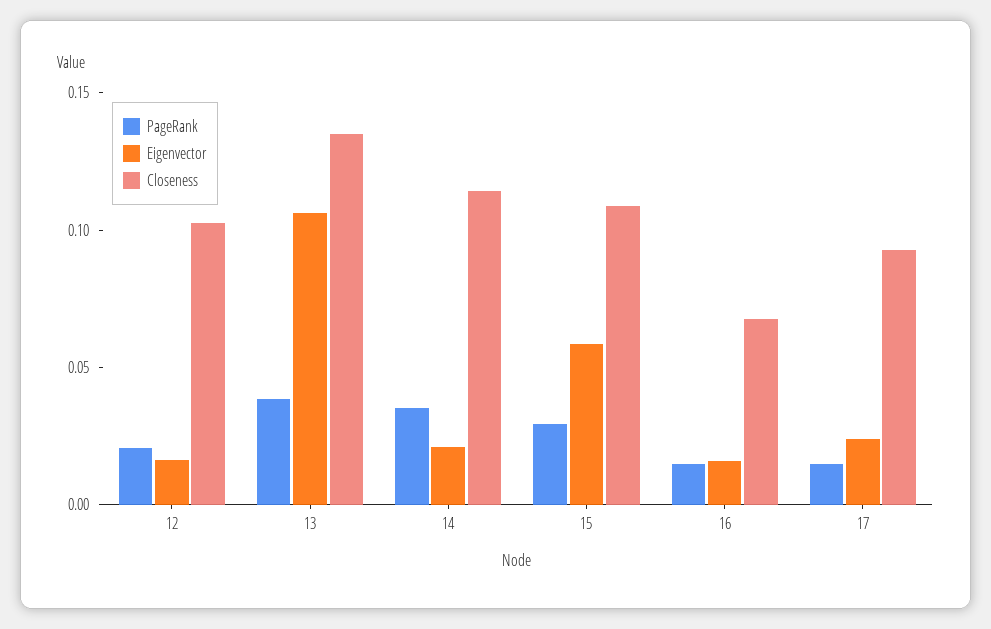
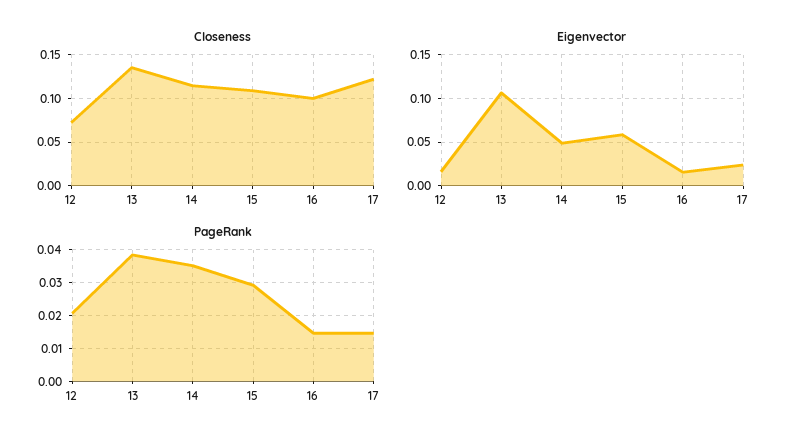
Closeness, 12: 0.1 -> 0.07
Eigenvector, 14: 0.02 -> 0.05
Closeness, 16: 0.07 -> 0.1
Closeness, 17: 0.09 -> 0.12

